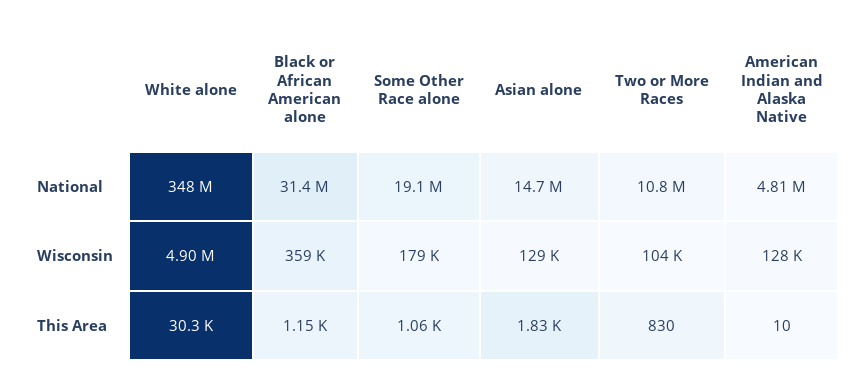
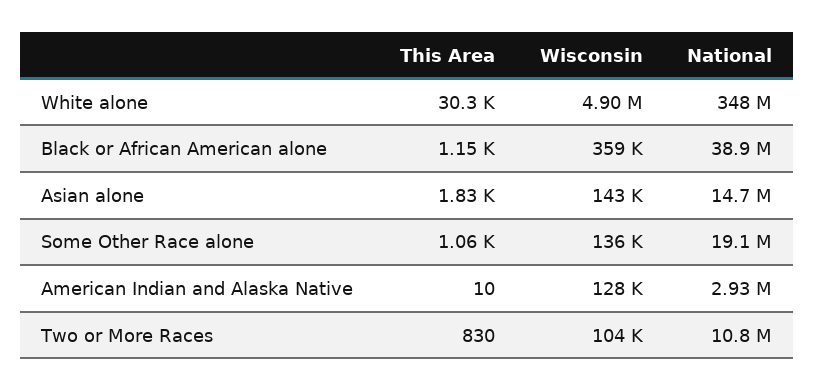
Black or African American alone, National: 31400000 -> 38900000
American Indian and Alaska Native, National: 4810000 -> 2930000
Some Other Race alone, Wisconsin: 179000 -> 136000
Asian alone, Wisconsin: 129000 -> 143000

